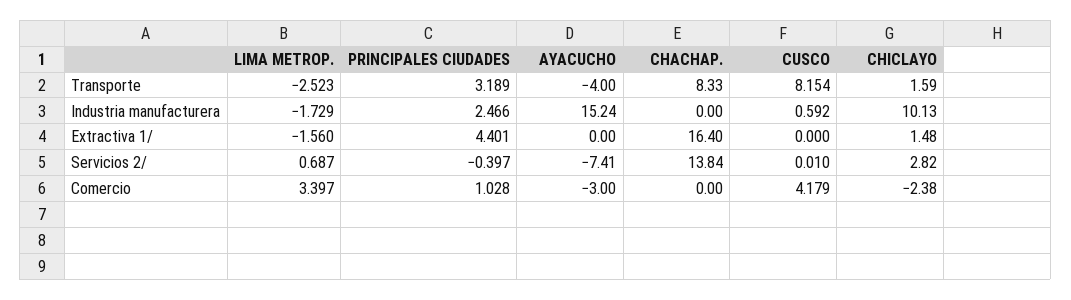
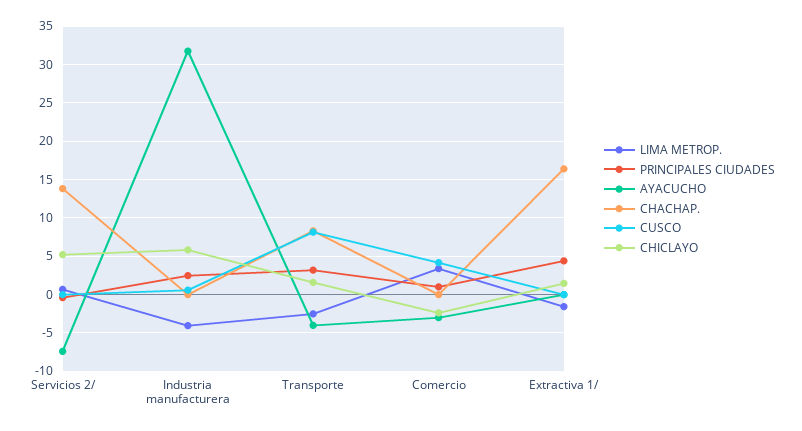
LIMA METROP., Industria manufacturera: -1.729 -> -4
AYACUCHO, Industria manufacturera: 15.24 -> 32
CHICLAYO, Industria manufacturera: 10.13 -> 6
CHICLAYO, Servicios 2/: 2.82 -> 5

